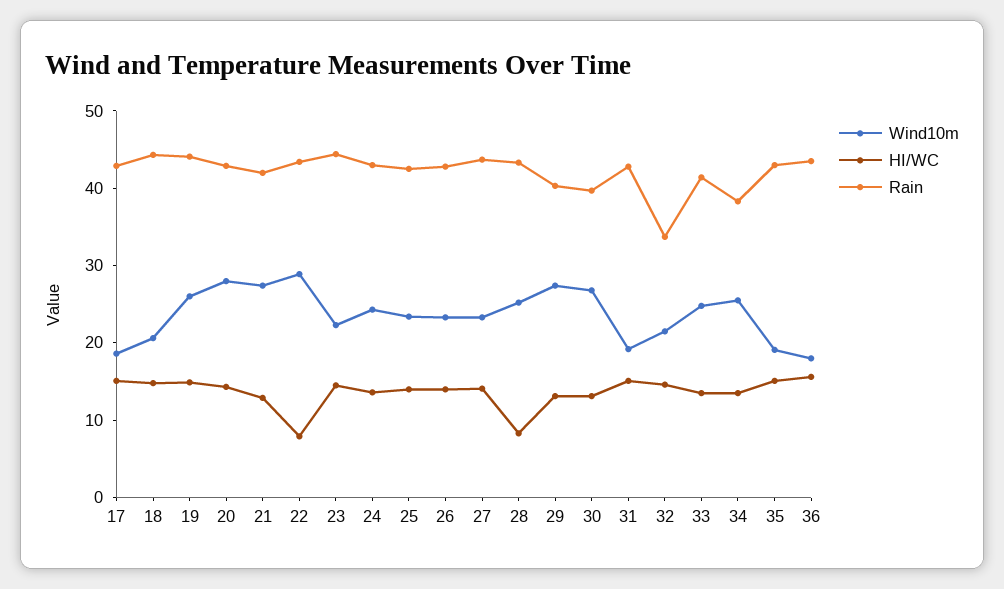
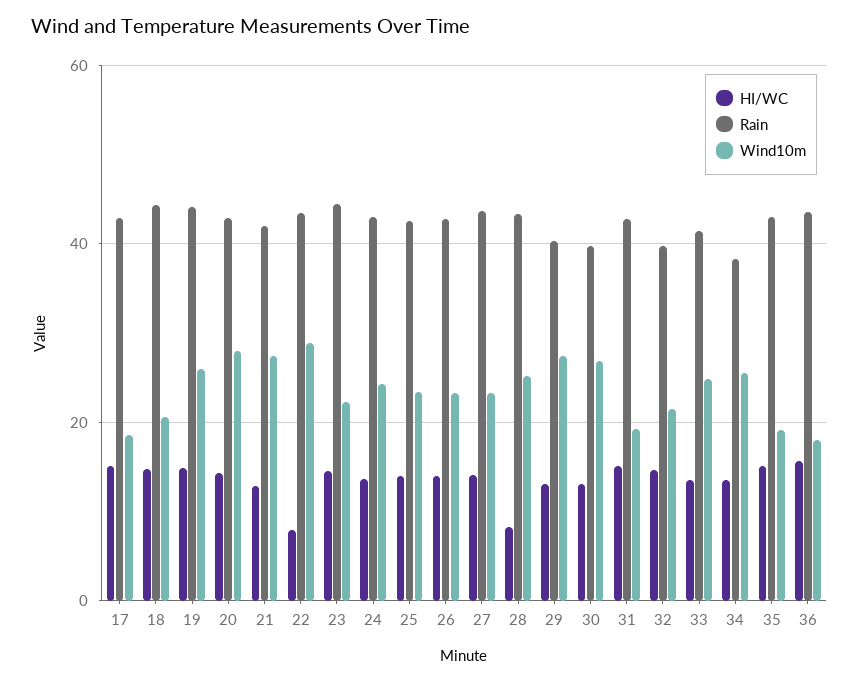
Rain, 32: 34 -> 40

